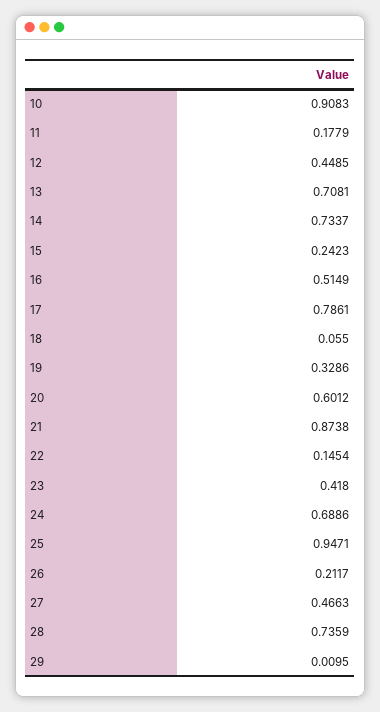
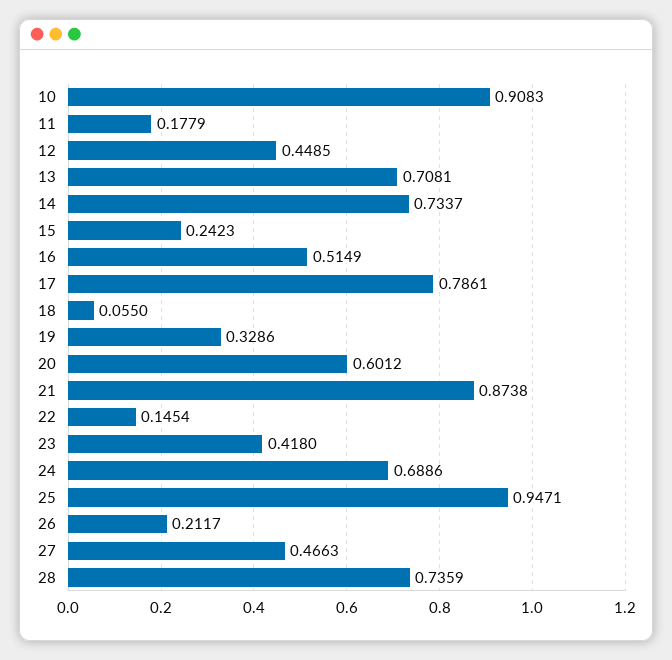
29: 0.0095 -> none

